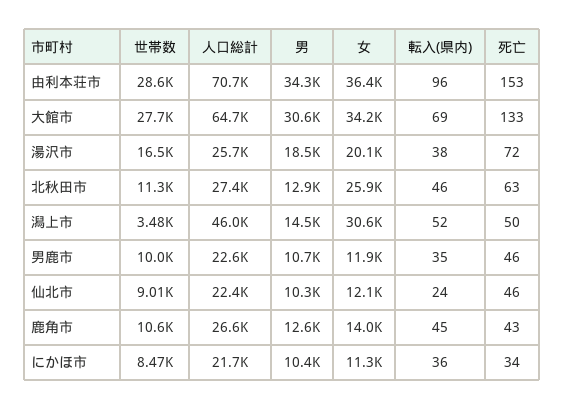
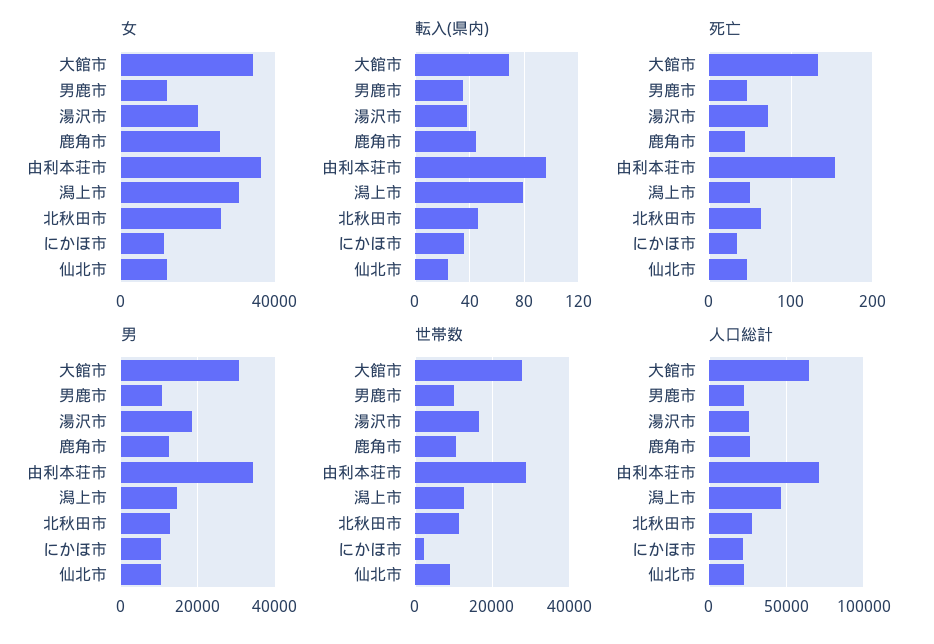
世帯数, 潟上市: 3480 -> 12000
転入(県内), 潟上市: 52 -> 80
女, 鹿角市: 14000 -> 25000
世帯数, にかほ市: 8470 -> 2000

